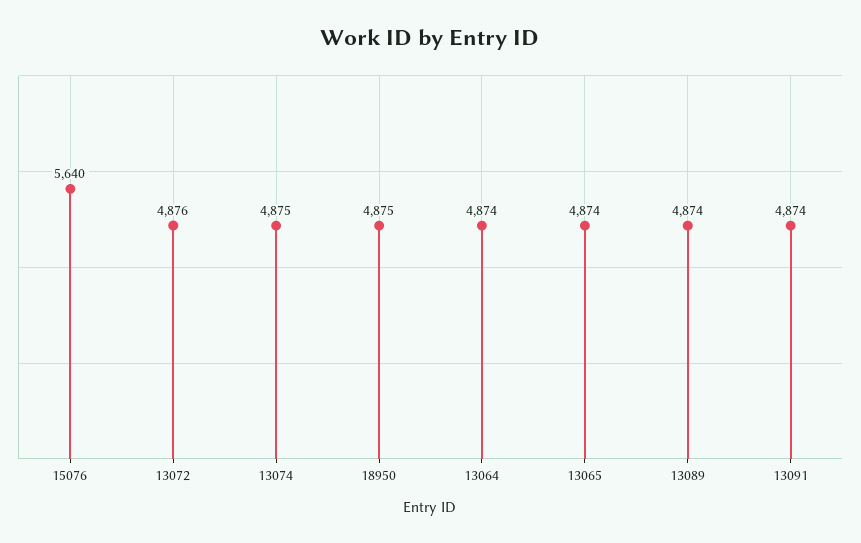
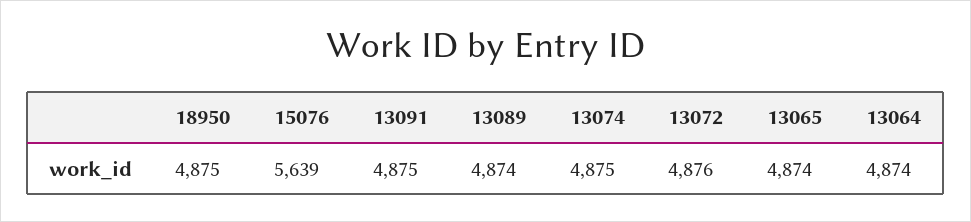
15076: 5640 -> 5639
13091: 4874 -> 4875

